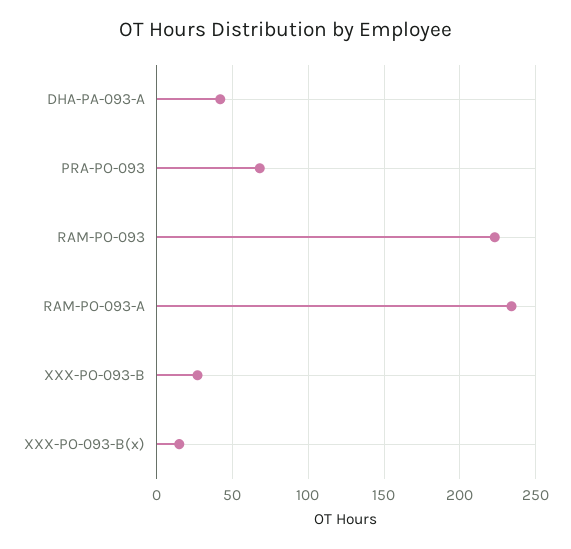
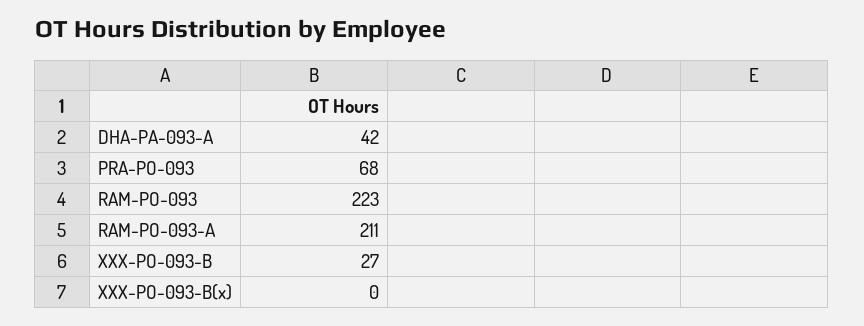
RAM-PO-093-A: 235 -> 211
XXX-PO-093-B(x): 15 -> 0

